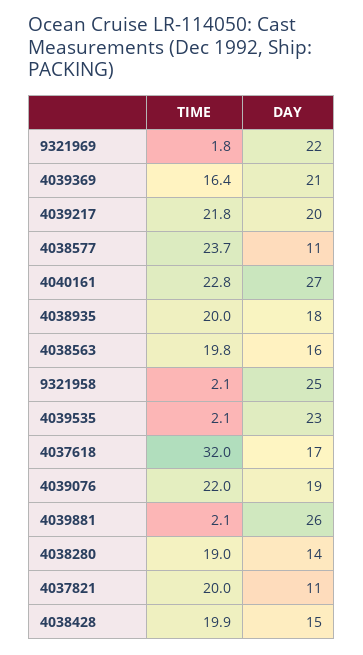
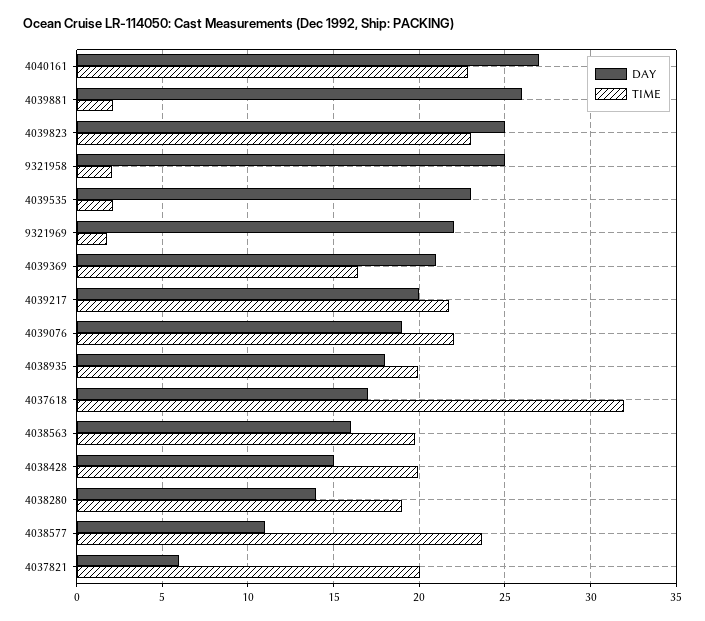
DAY, 4037821: 11 -> 6
DAY, 4039823: none -> 25
TIME, 4039823: none -> 23

